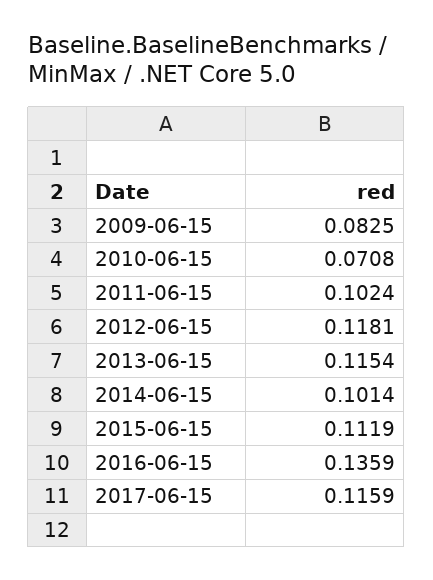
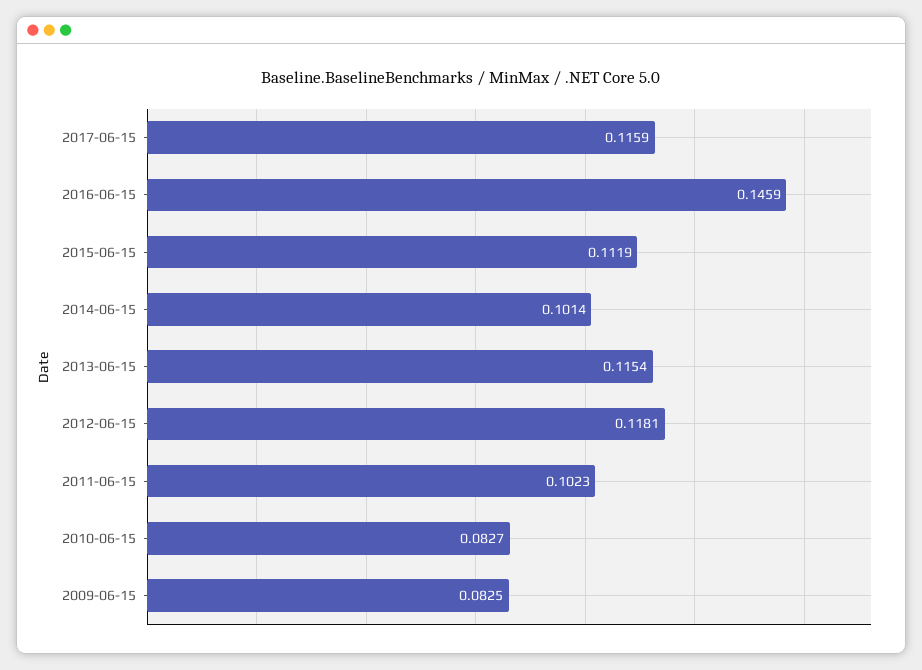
2010-06-15: 0.0708 -> 0.0827
2011-06-15: 0.1024 -> 0.1023
2016-06-15: 0.1359 -> 0.1459

